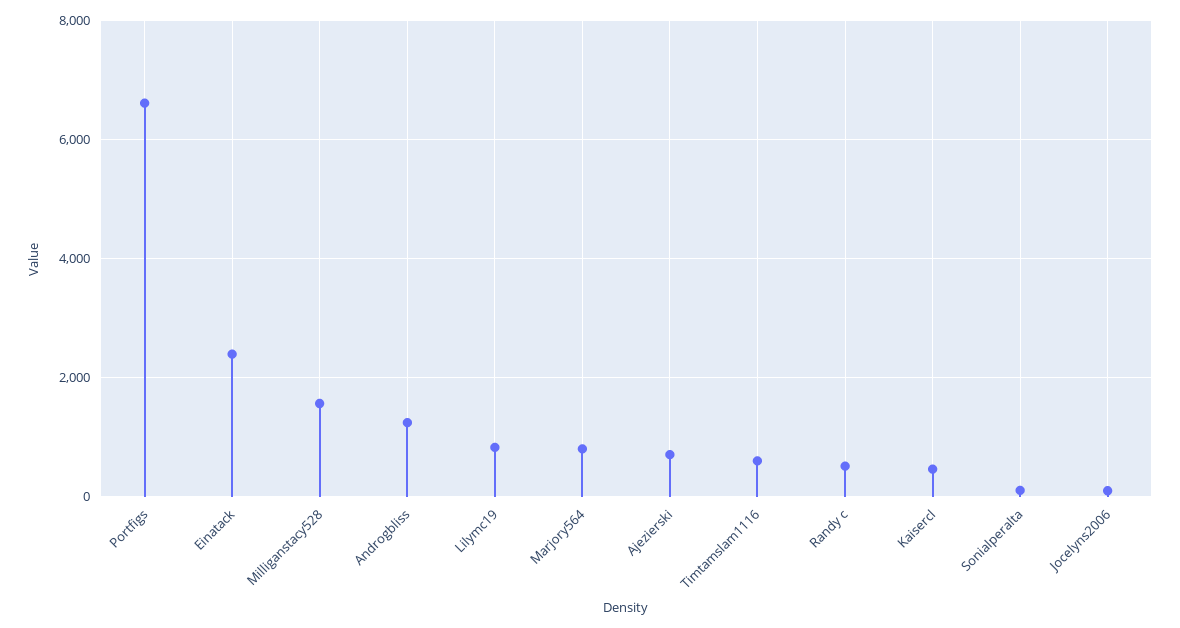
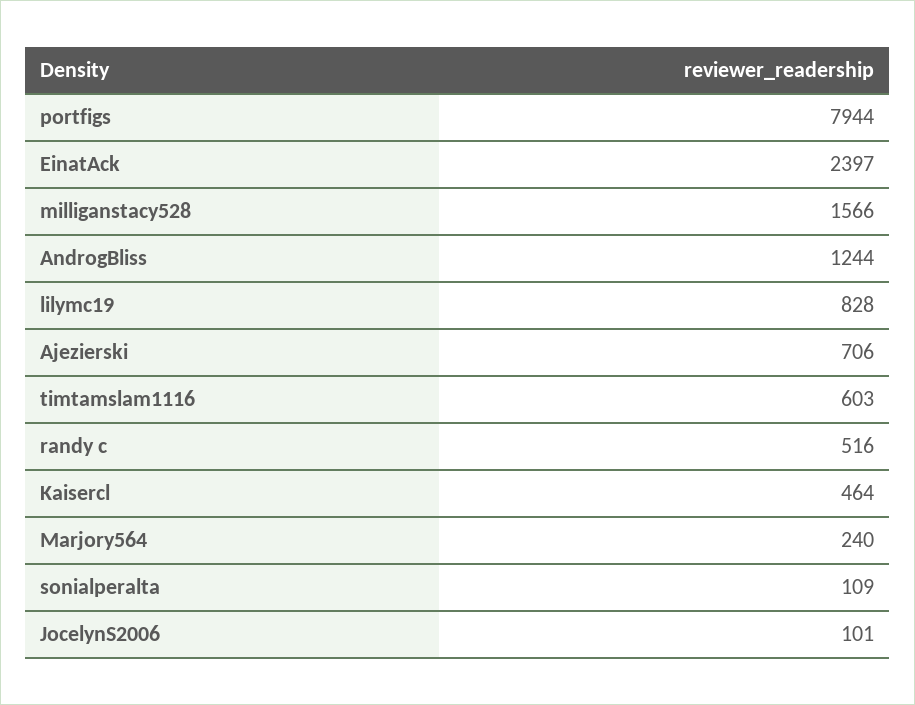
Portfigs: 6600 -> 7944
Marjory564: 800 -> 240

